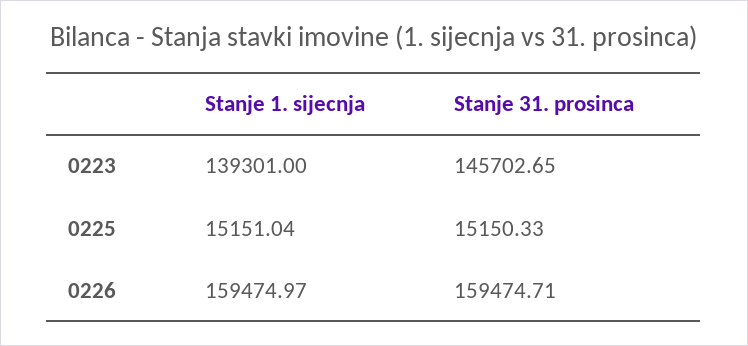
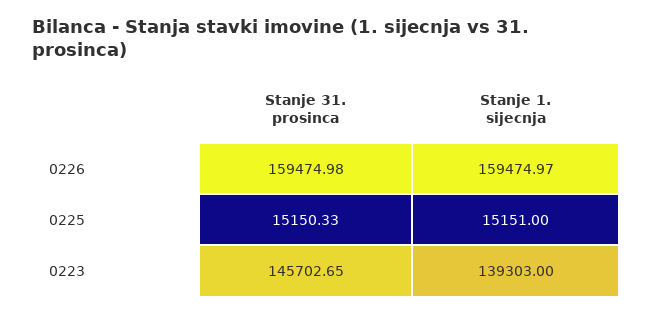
Stanje 1. sijecnja, 0223: 139301 -> 139303
Stanje 1. sijecnja, 0225: 15151.04 -> 15151
Stanje 31. prosinca, 0226: 159474.71 -> 159474.98

